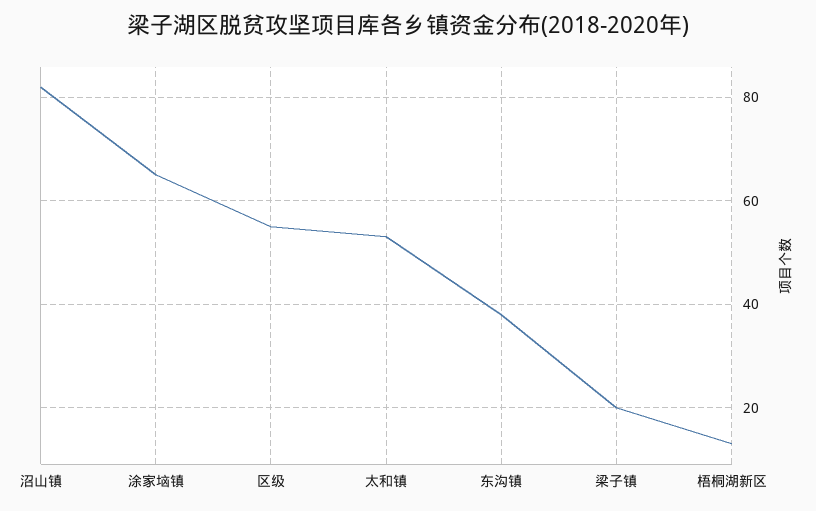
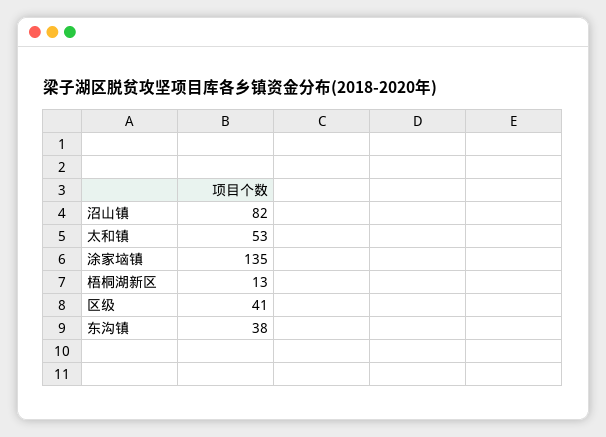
涂家垴镇: 65 -> 135
区级: 55 -> 41
梁子镇: 20 -> none

